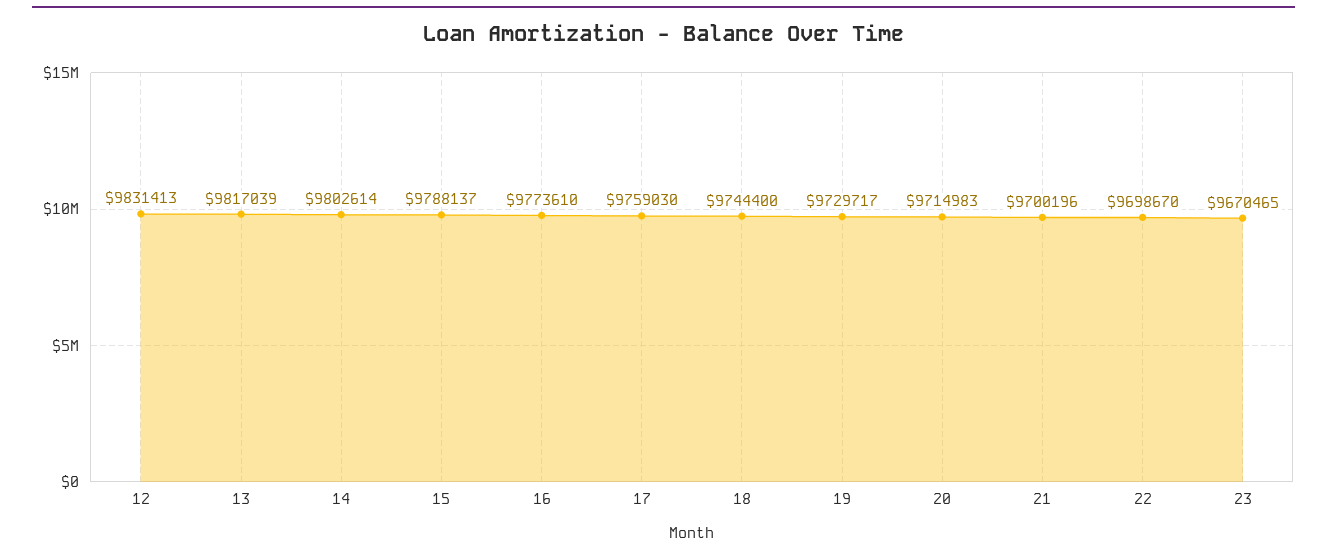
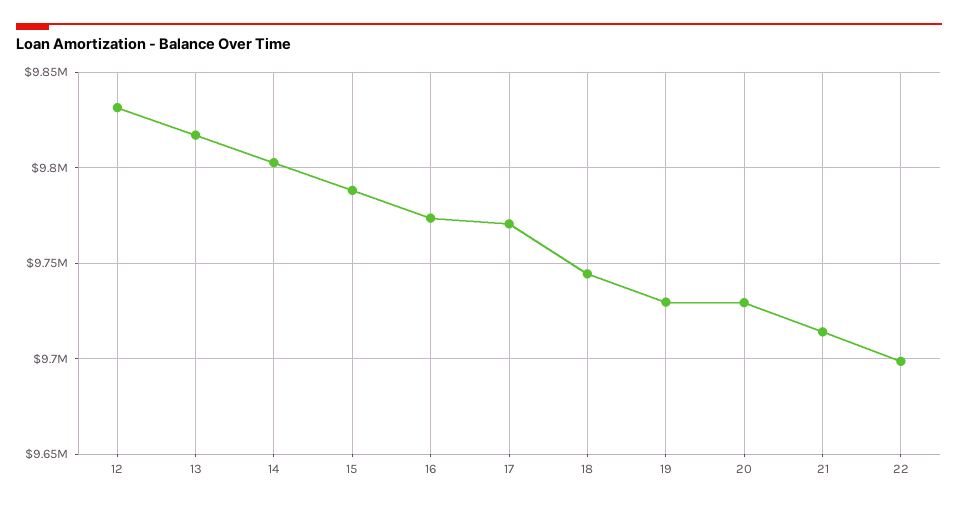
17: 9759030 -> 9770000
20: 9714983 -> 9730000
21: 9700196 -> 9715000
23: 9670465 -> none

